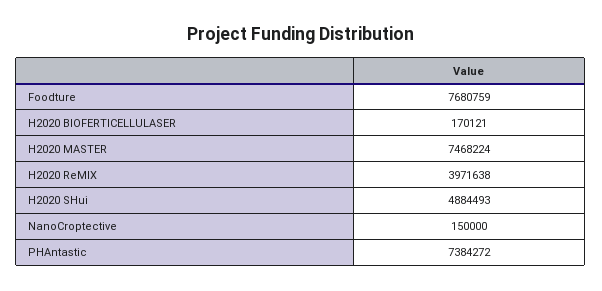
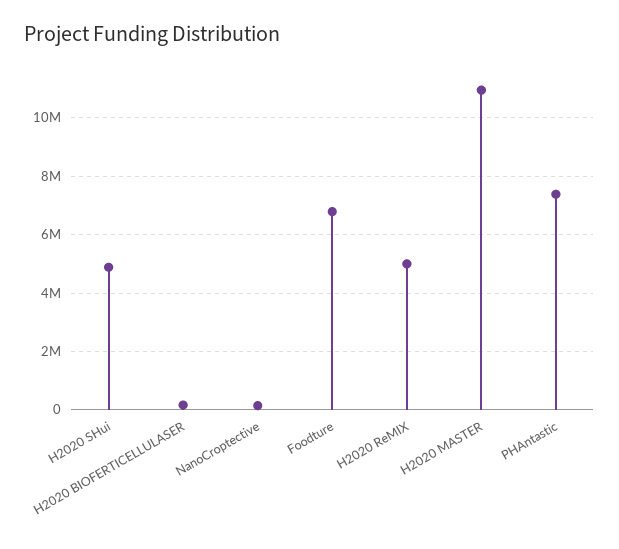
Foodture: 7680759 -> 6750000
H2020 MASTER: 7468224 -> 11000000
H2020 ReMIX: 3971638 -> 5000000

